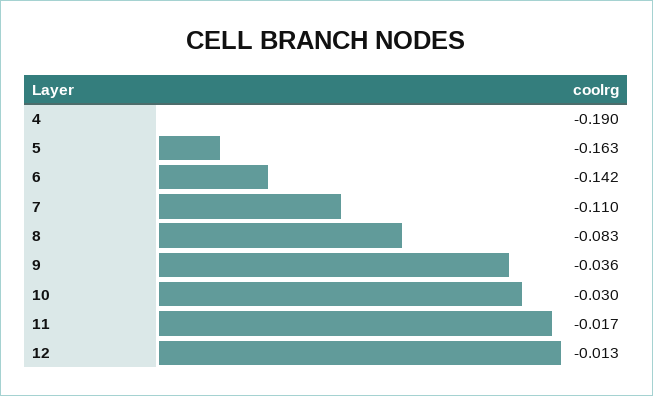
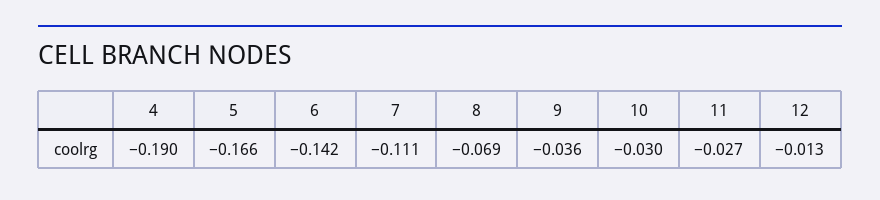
5: -0.163 -> -0.166
7: -0.11 -> -0.111
8: -0.083 -> -0.069
11: -0.017 -> -0.027

